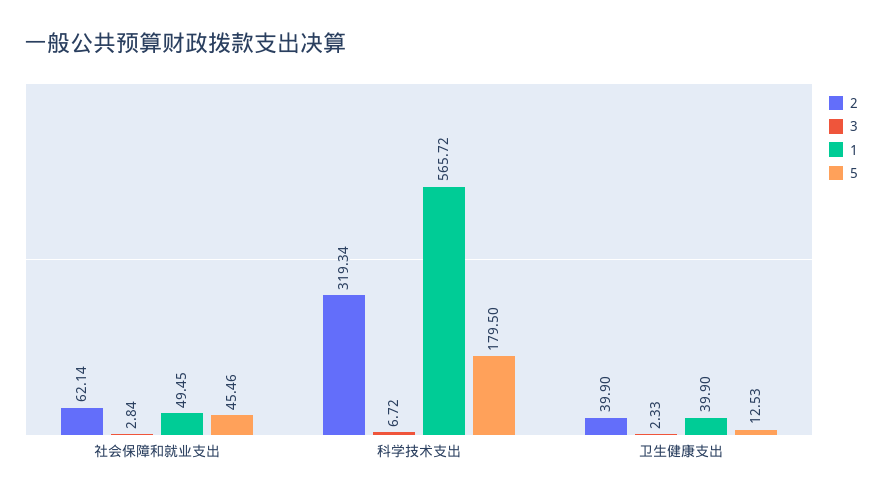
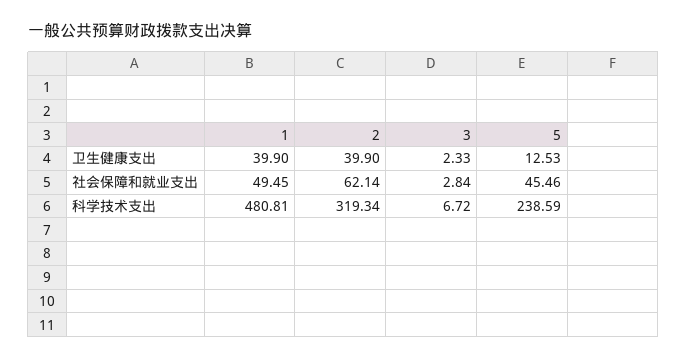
1, 科学技术支出: 565.72 -> 480.81
5, 科学技术支出: 179.5 -> 238.59

